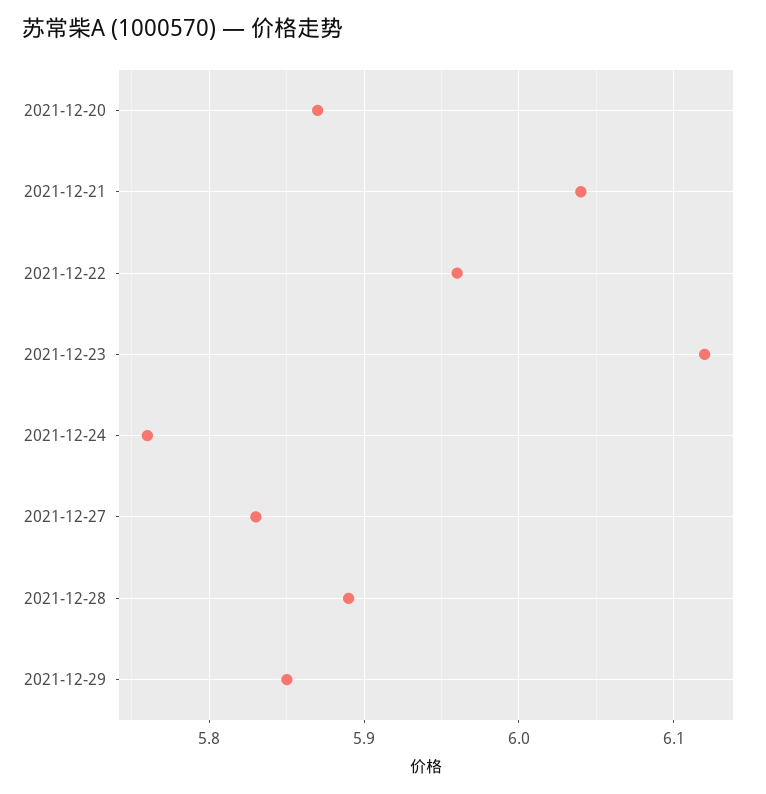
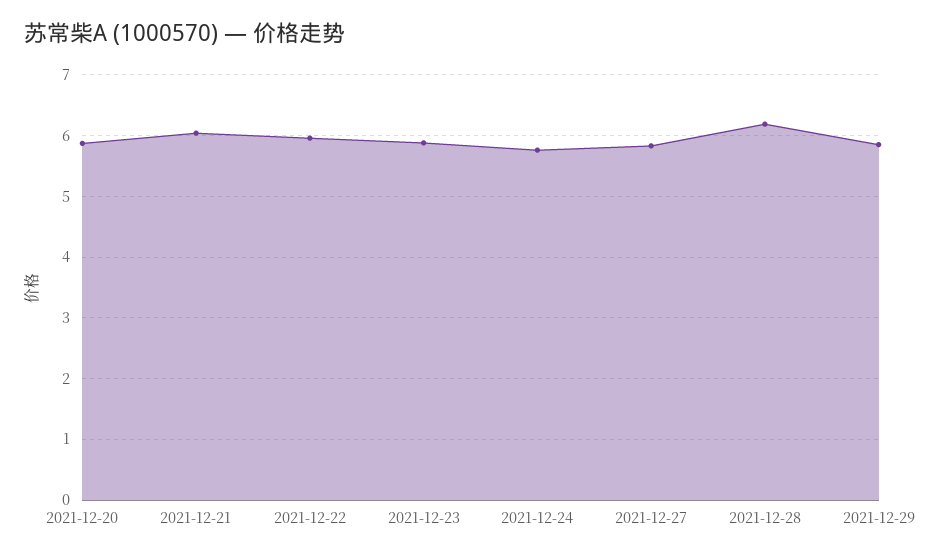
2021-12-23: 6.12 -> 5.9
2021-12-28: 5.89 -> 6.2

